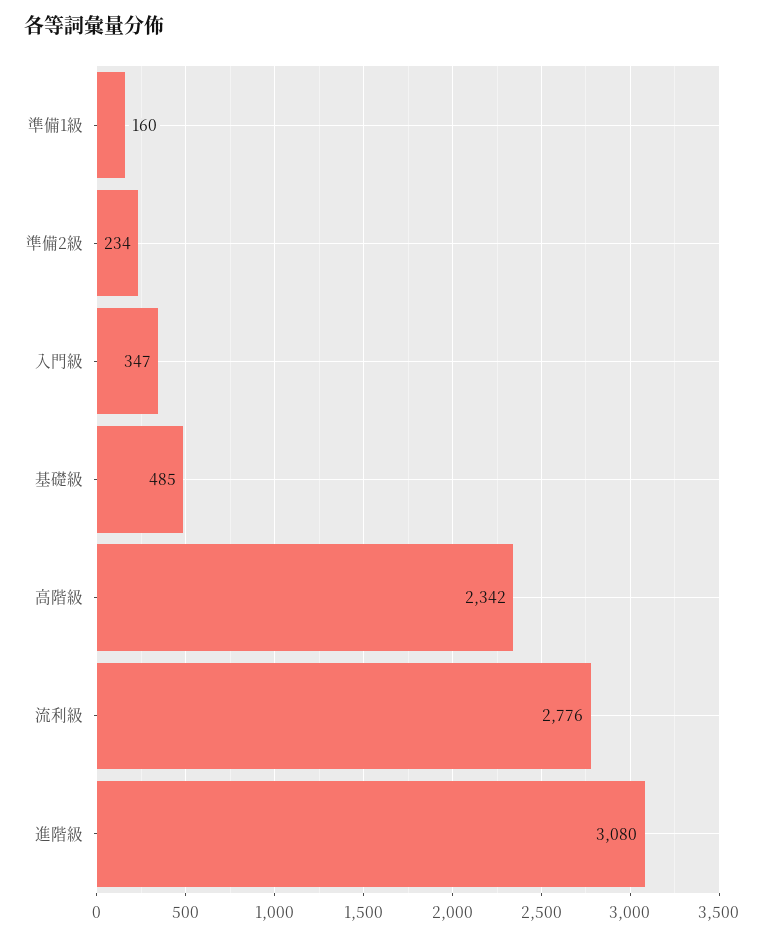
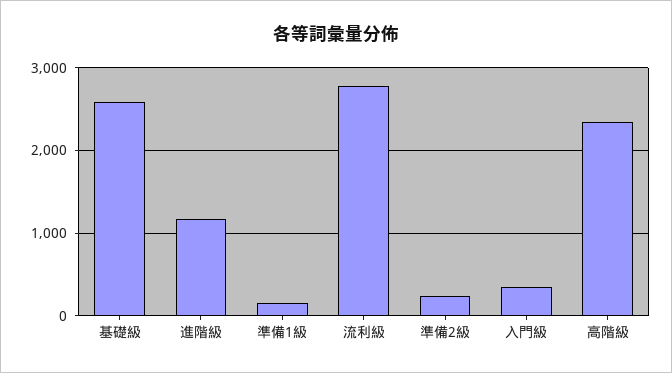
基礎級: 485 -> 2600
進階級: 3080 -> 1200

